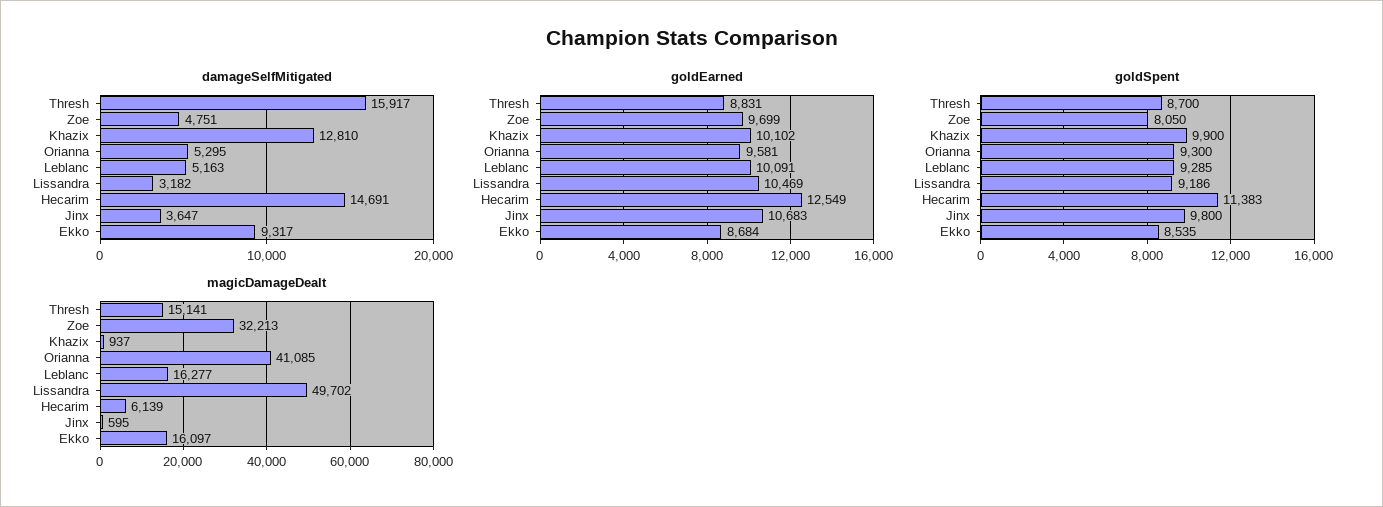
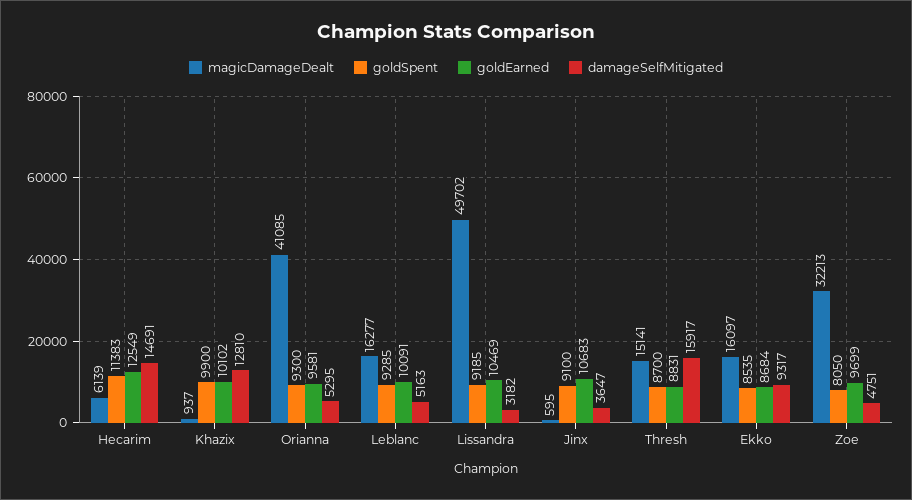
goldSpent, Lissandra: 9186 -> 9185
goldSpent, Jinx: 9800 -> 9100

